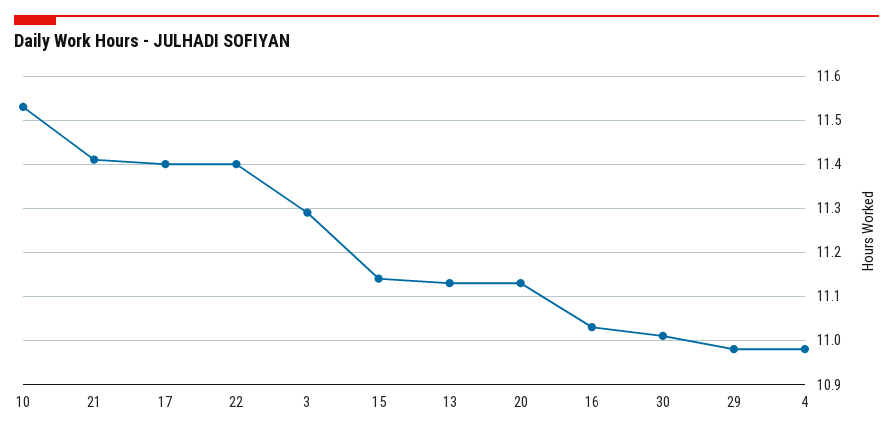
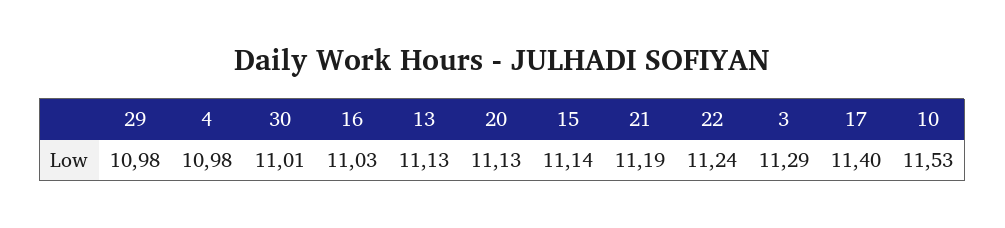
21: 11.4 -> 11.19
22: 11.4 -> 11.24

